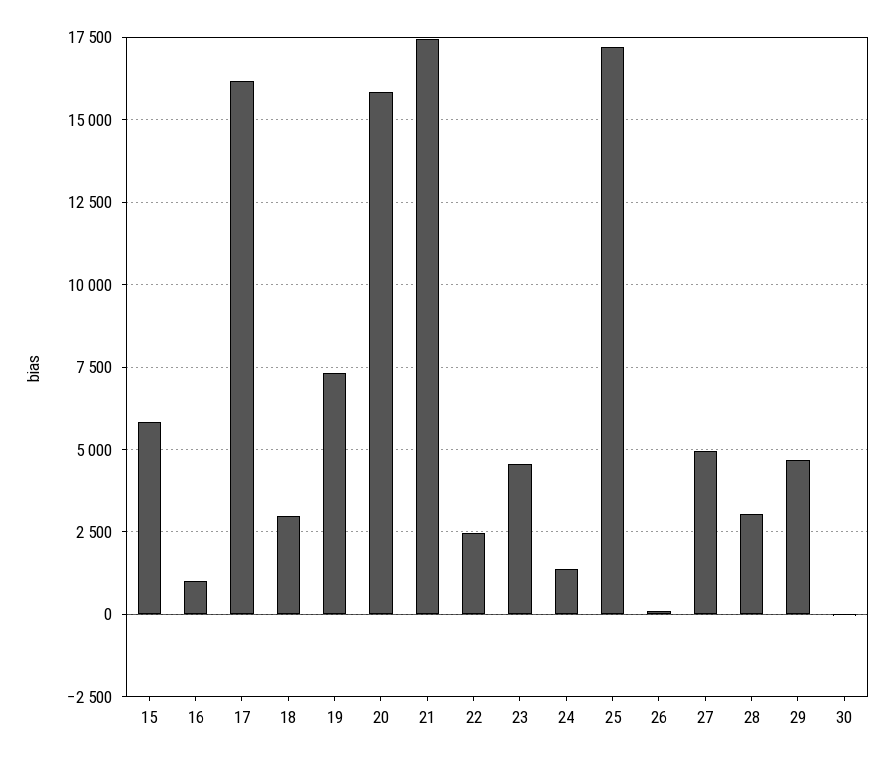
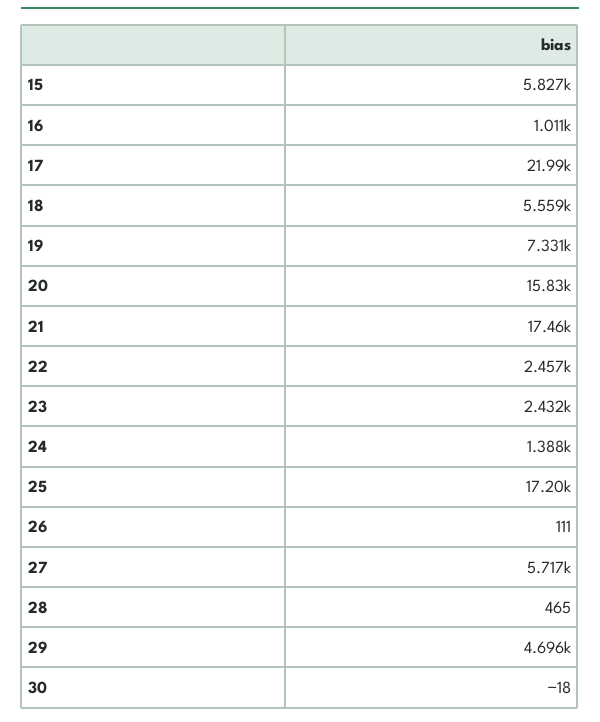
17: 16250 -> 21990
18: 3000 -> 5559
23: 4500 -> 2432
27: 5000 -> 5717
28: 3000 -> 465

